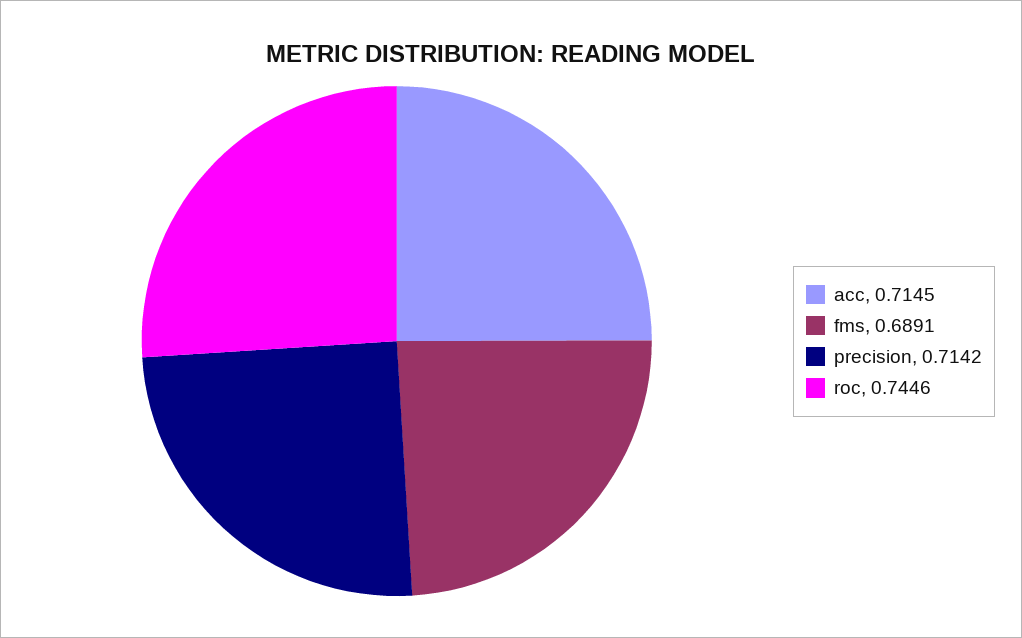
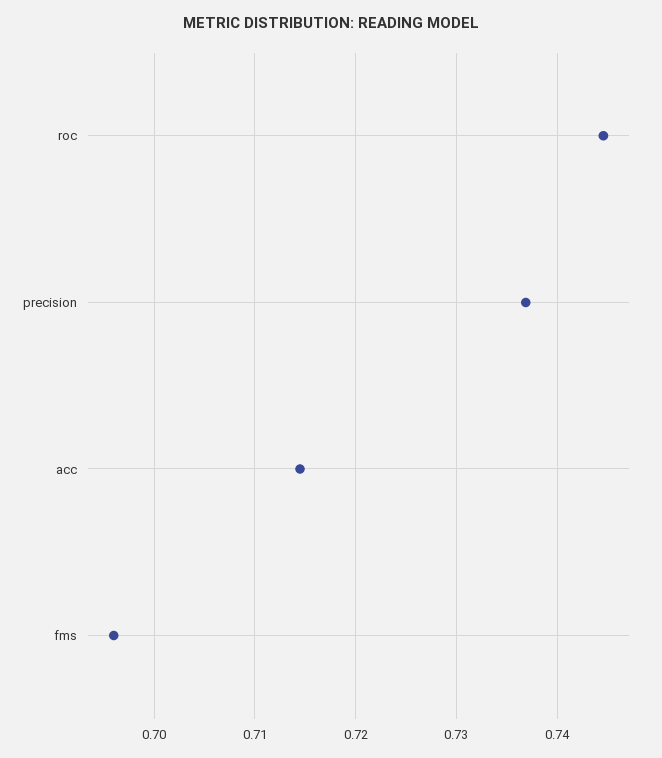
fms: 0.6891 -> 0.696
precision: 0.7142 -> 0.737

